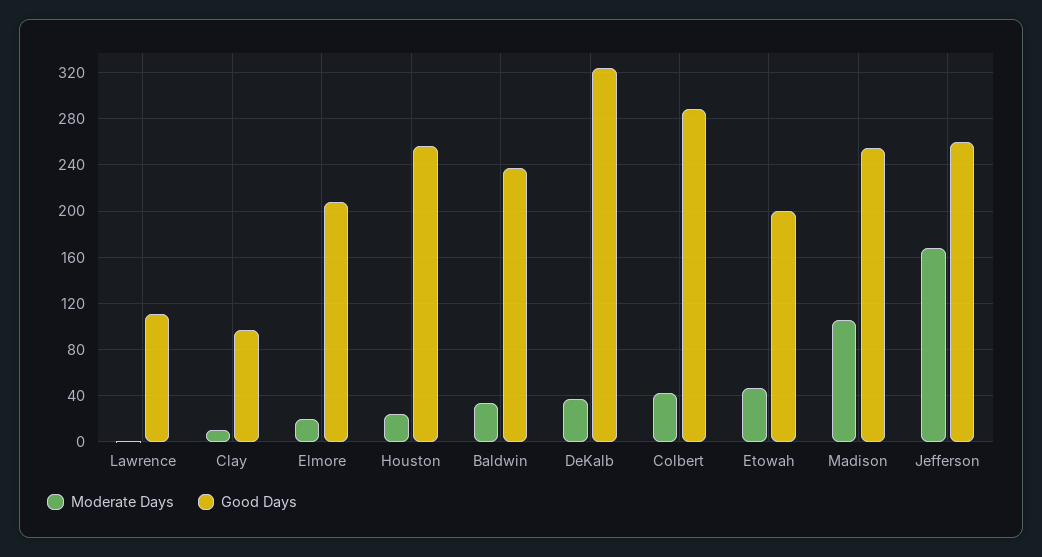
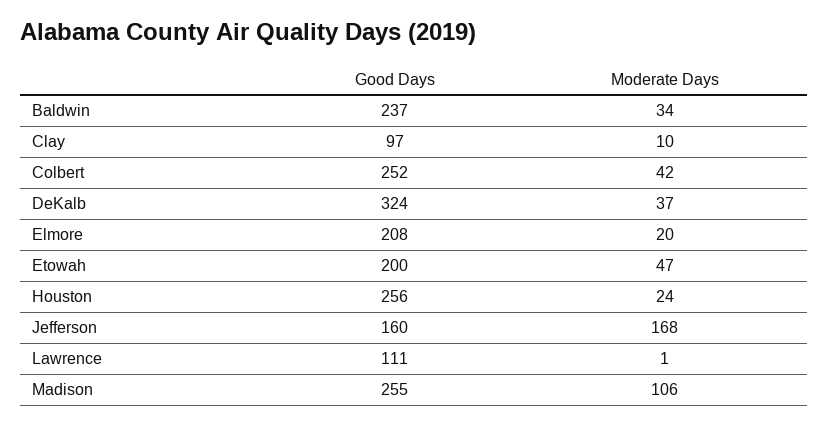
Good Days, Colbert: 290 -> 252
Good Days, Jefferson: 260 -> 160

